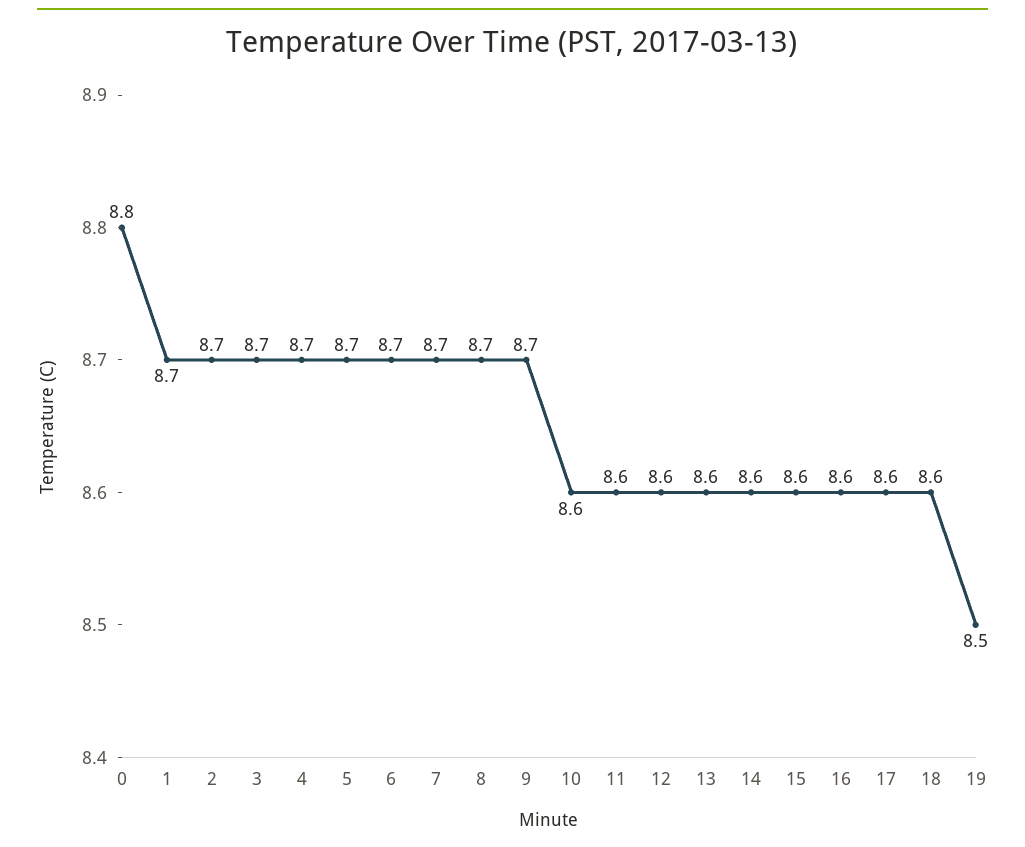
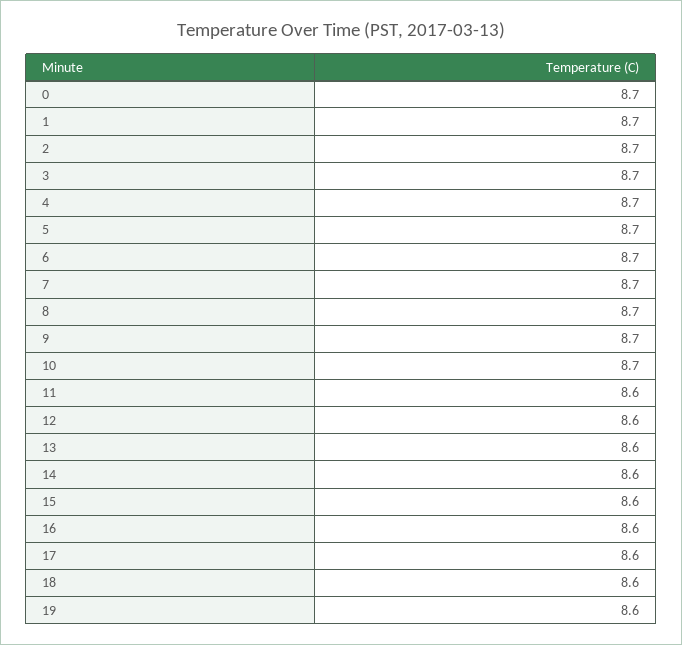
0: 8.8 -> 8.7
10: 8.6 -> 8.7
19: 8.5 -> 8.6

